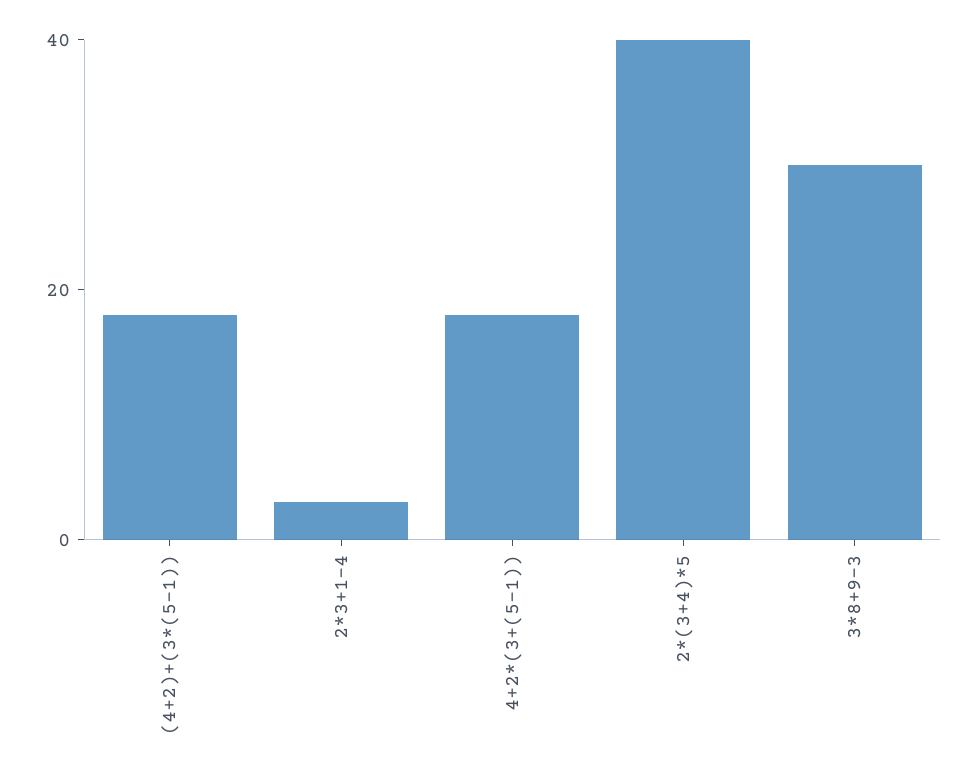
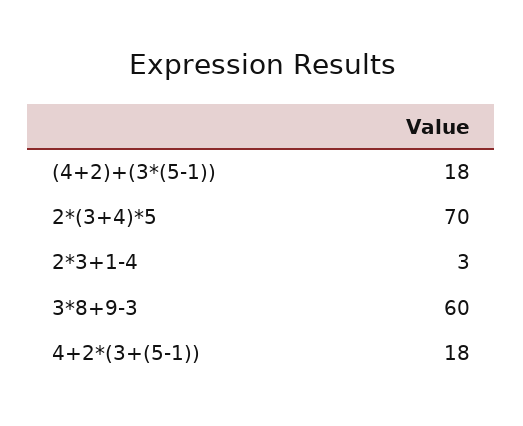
2*(3+4)*5: 40 -> 70
3*8+9-3: 30 -> 60

